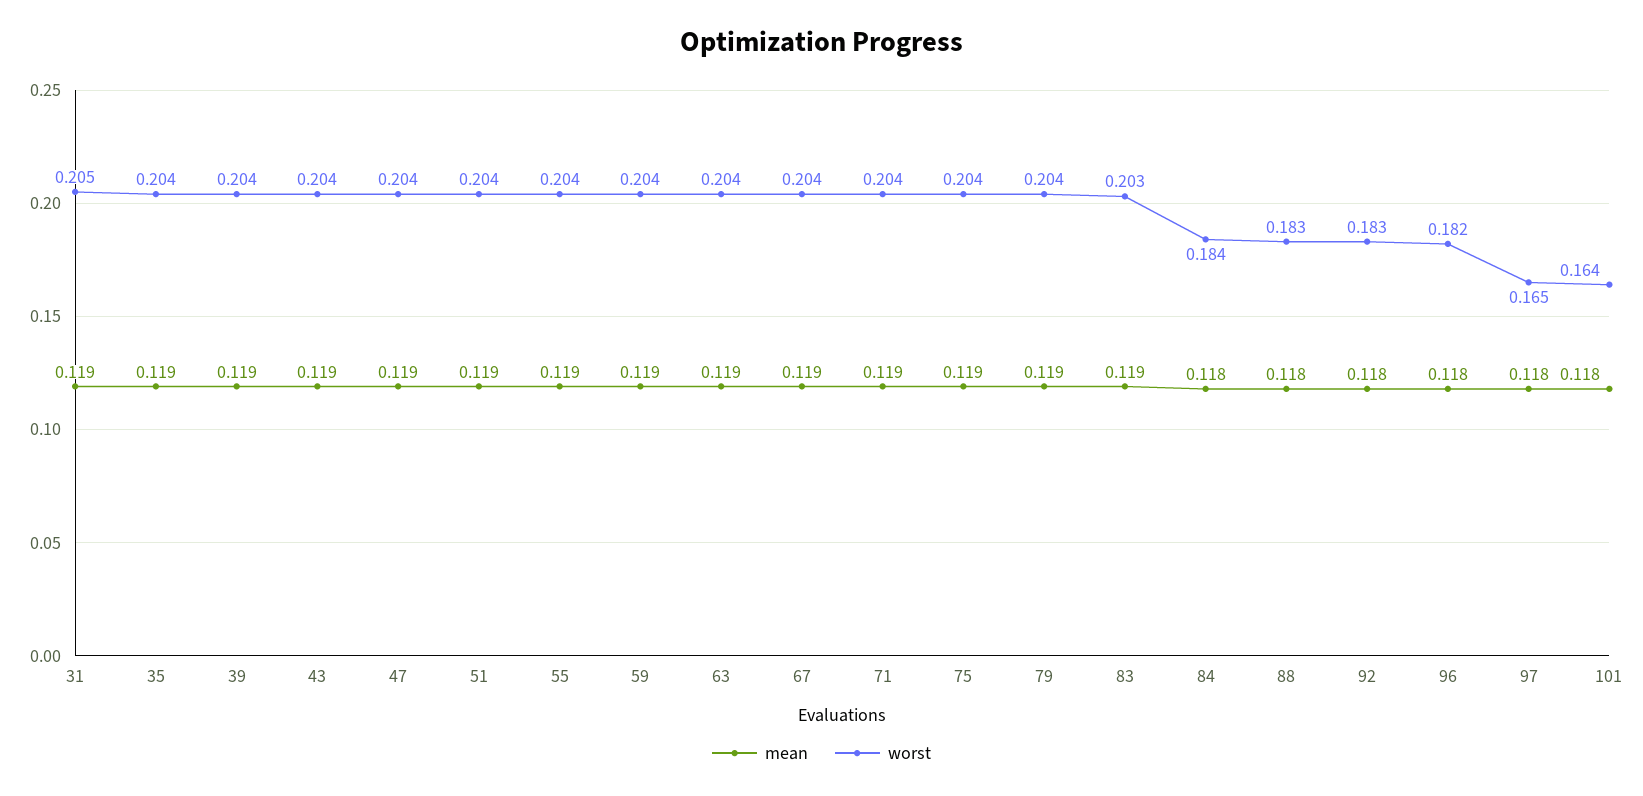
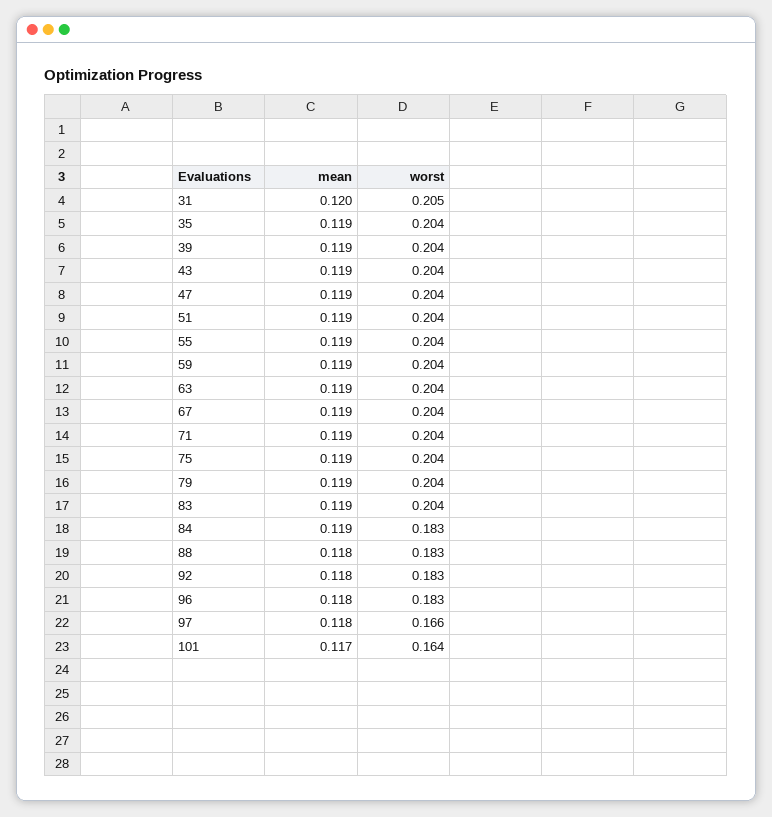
mean, 31: 0.119 -> 0.12
worst, 83: 0.203 -> 0.204
mean, 84: 0.118 -> 0.119
worst, 84: 0.184 -> 0.183
worst, 96: 0.182 -> 0.183
worst, 97: 0.165 -> 0.166
mean, 101: 0.118 -> 0.117

